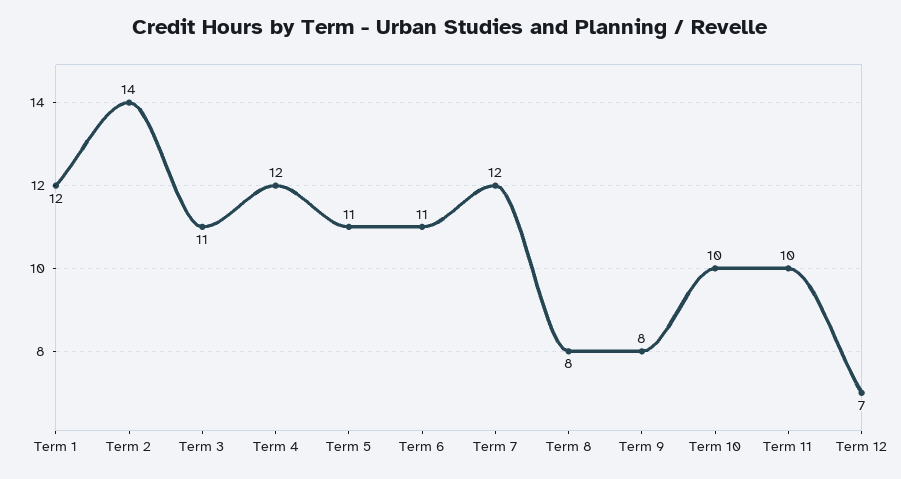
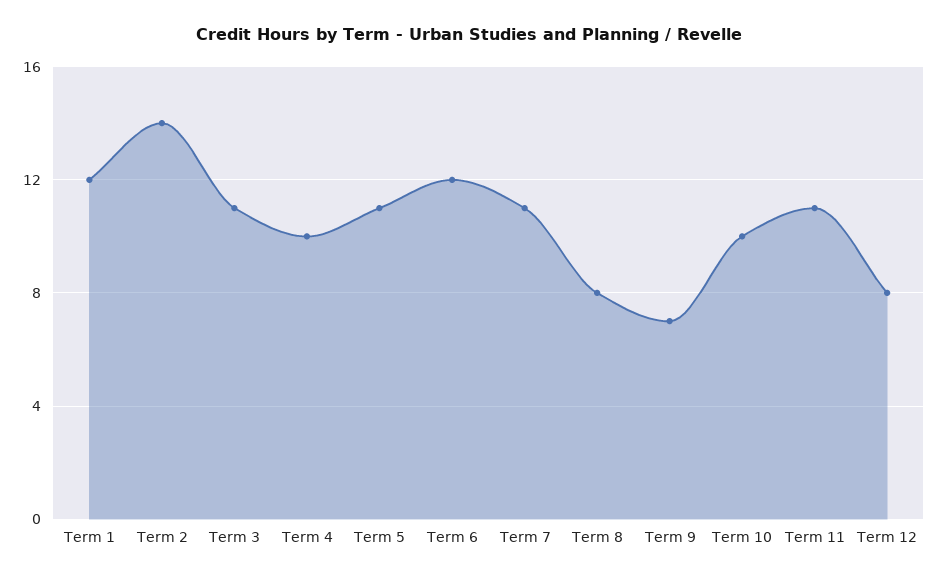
Term 4: 12 -> 10
Term 6: 11 -> 12
Term 7: 12 -> 11
Term 9: 8 -> 7
Term 11: 10 -> 11
Term 12: 7 -> 8

